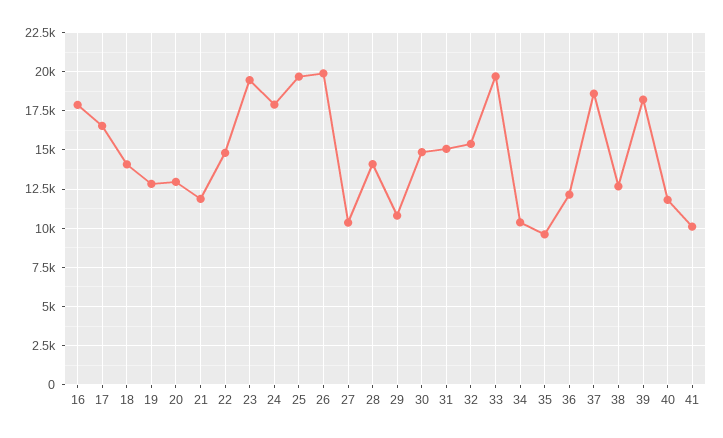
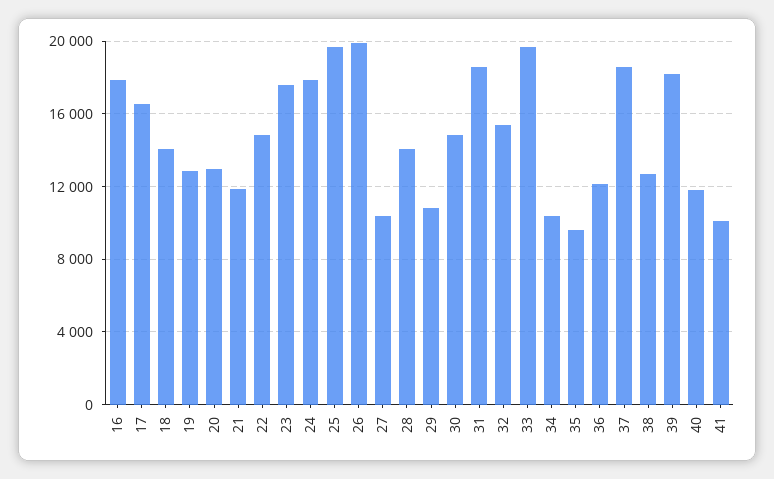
23: 19500 -> 17500
31: 15000 -> 18500

